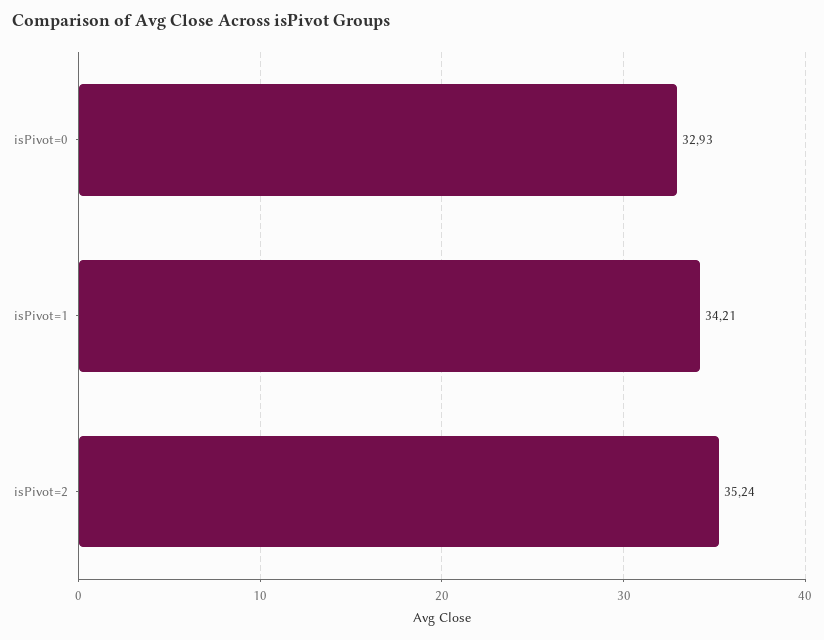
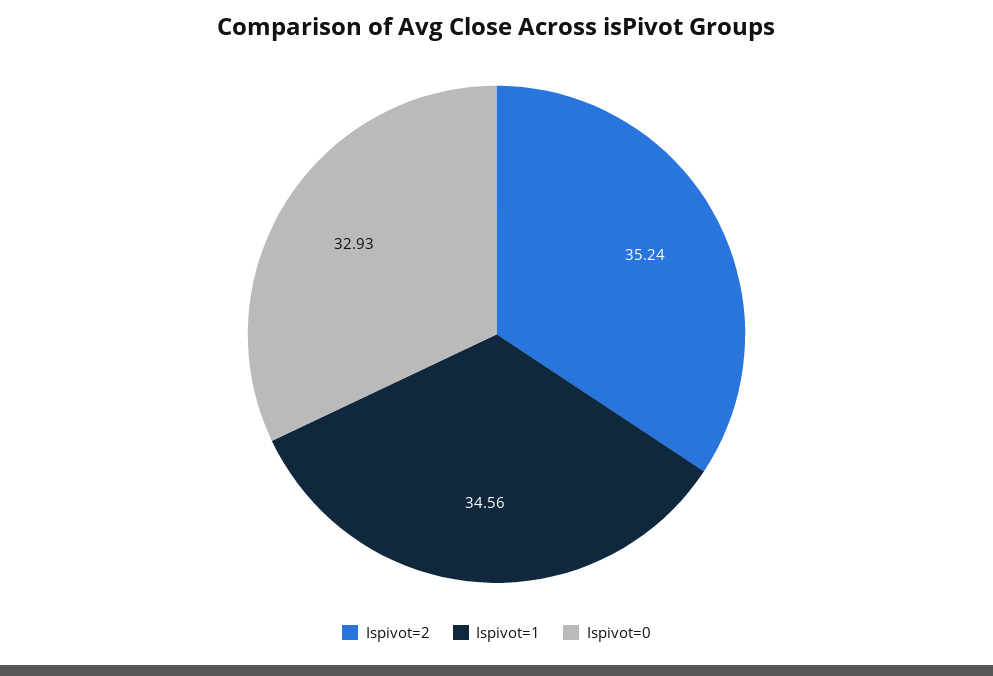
isPivot=1: 34.21 -> 34.56

